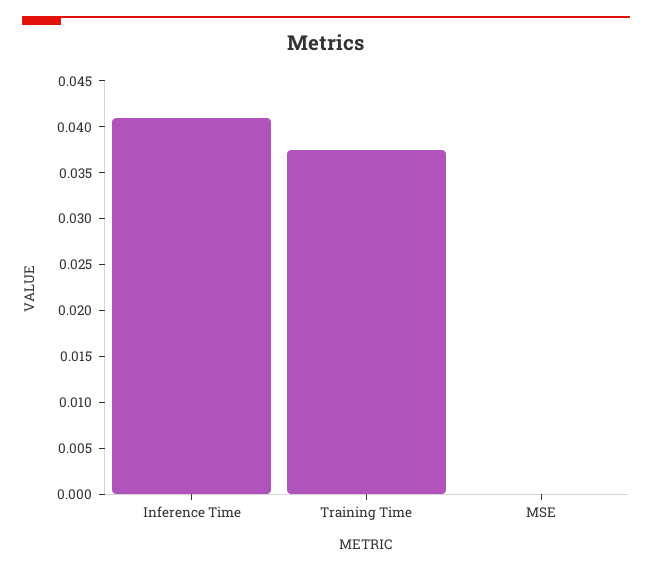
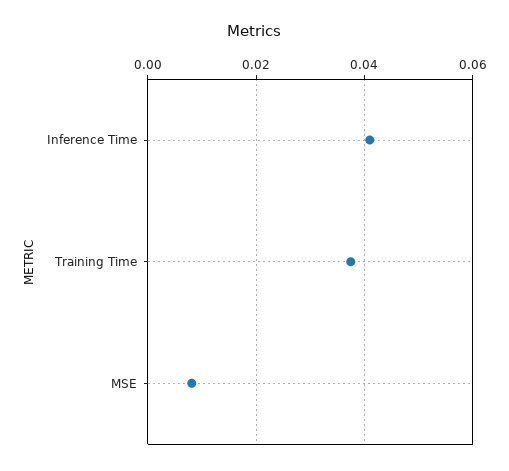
MSE: 0 -> 0.008

